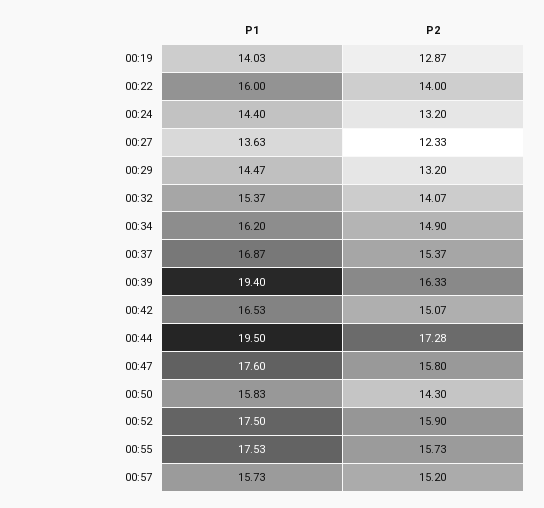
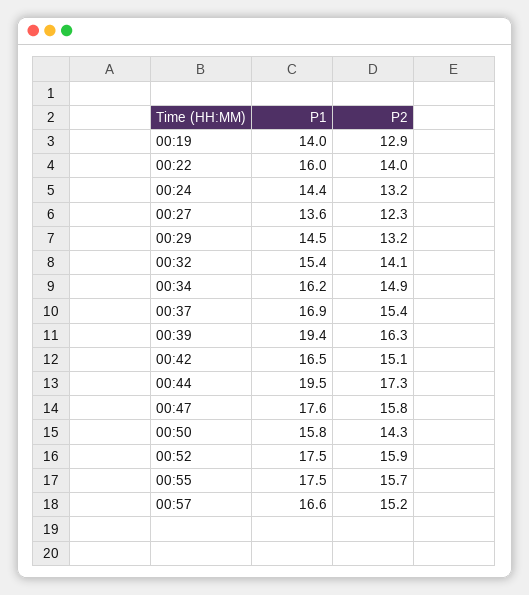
P1, 00:57: 15.73 -> 16.6

